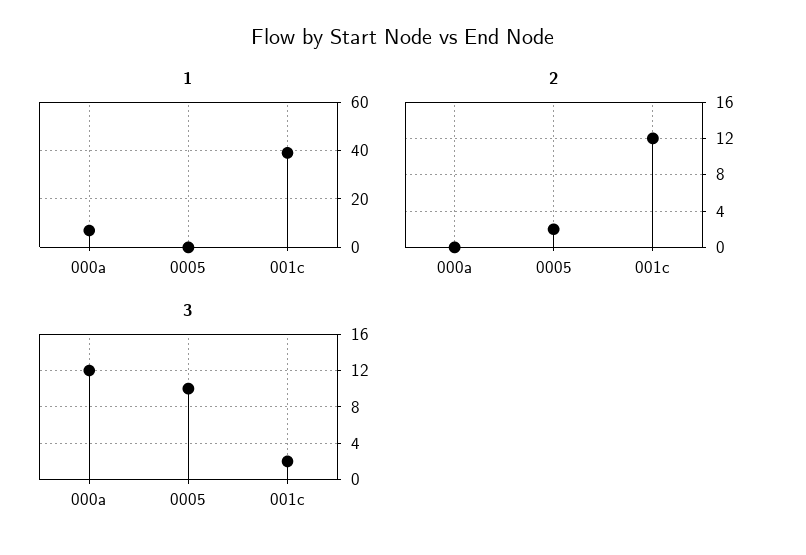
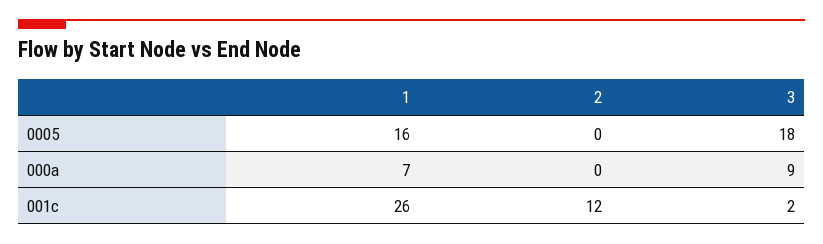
1, 0005: 0 -> 16
1, 001c: 40 -> 26
2, 0005: 2 -> 0
3, 000a: 12 -> 9
3, 0005: 10 -> 18

